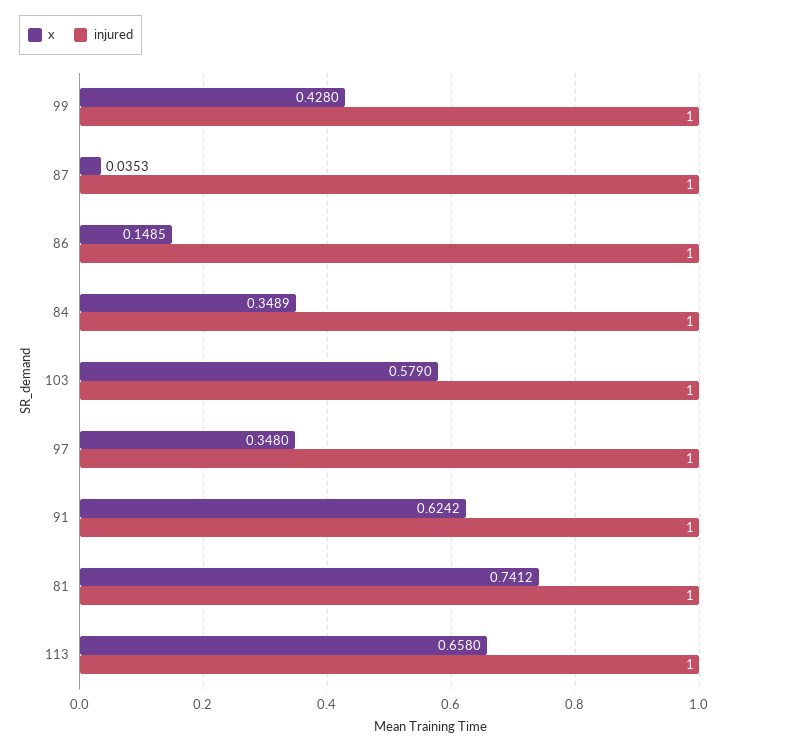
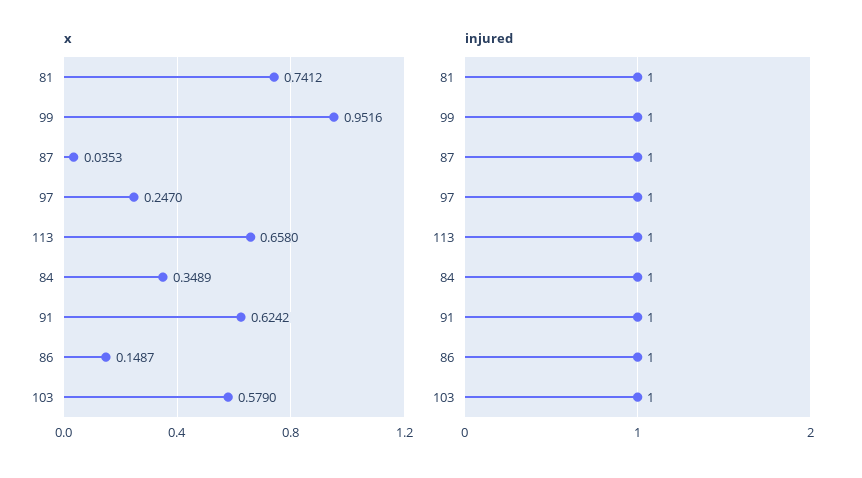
x, 99: 0.428 -> 0.9516
x, 86: 0.1485 -> 0.1487
x, 97: 0.348 -> 0.247

